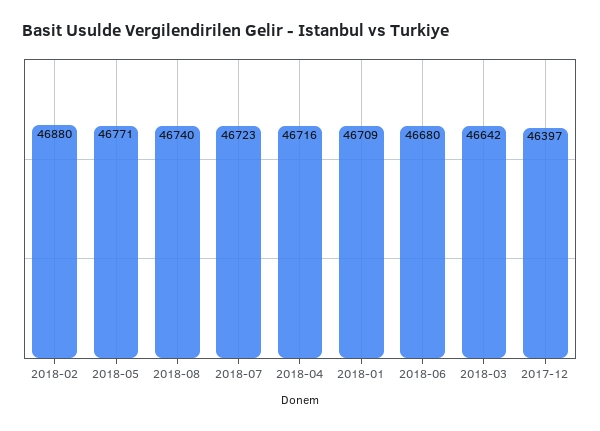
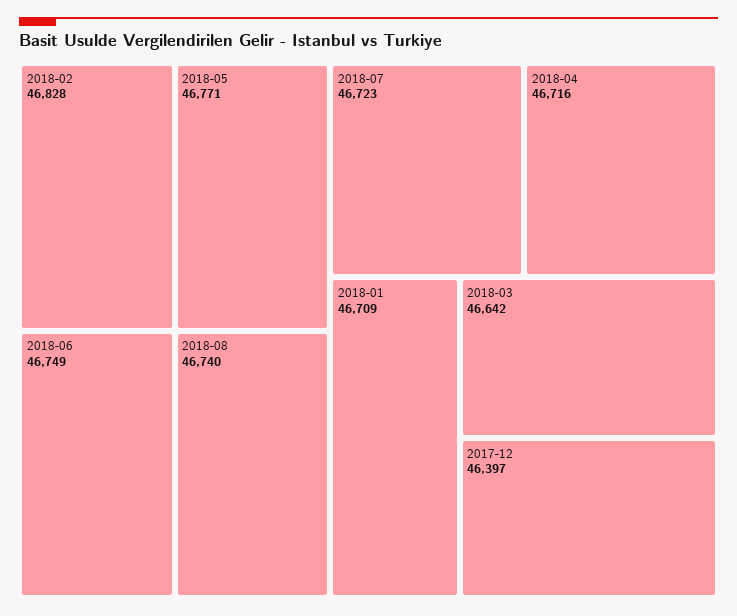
2018-02: 46880 -> 46828
2018-06: 46680 -> 46749

